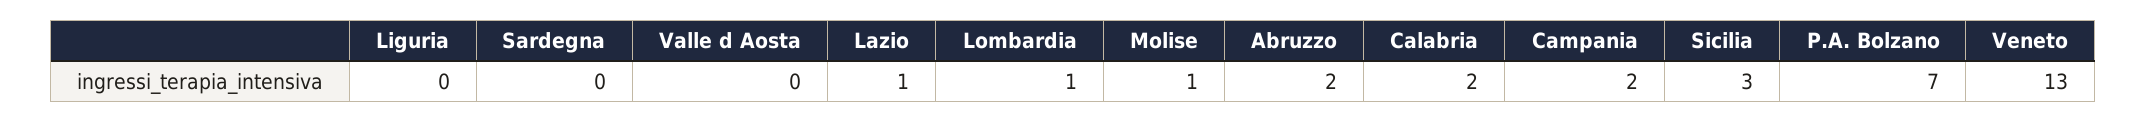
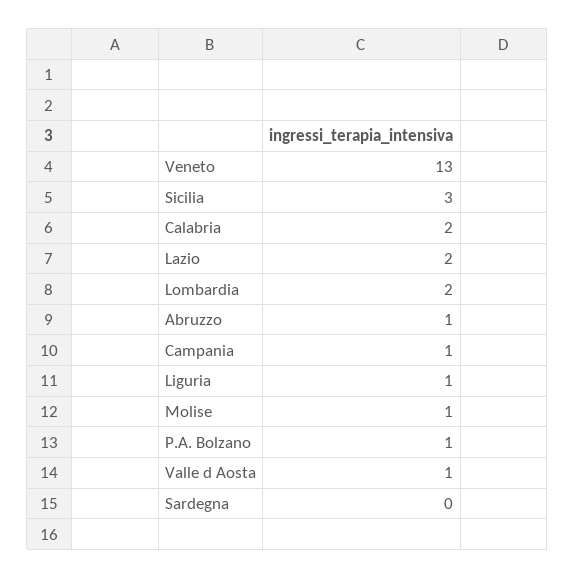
Liguria: 0 -> 1
Valle d Aosta: 0 -> 1
Lazio: 1 -> 2
Lombardia: 1 -> 2
Abruzzo: 2 -> 1
Campania: 2 -> 1
P.A. Bolzano: 7 -> 1

